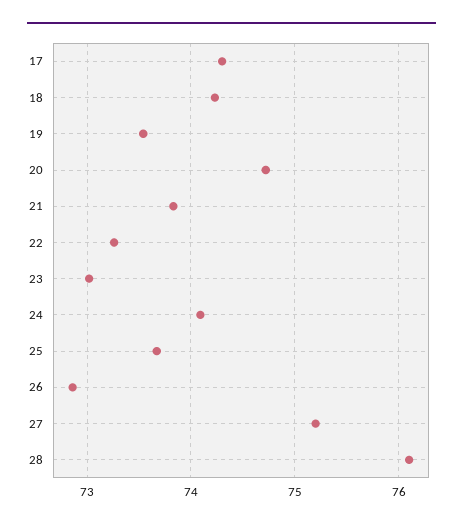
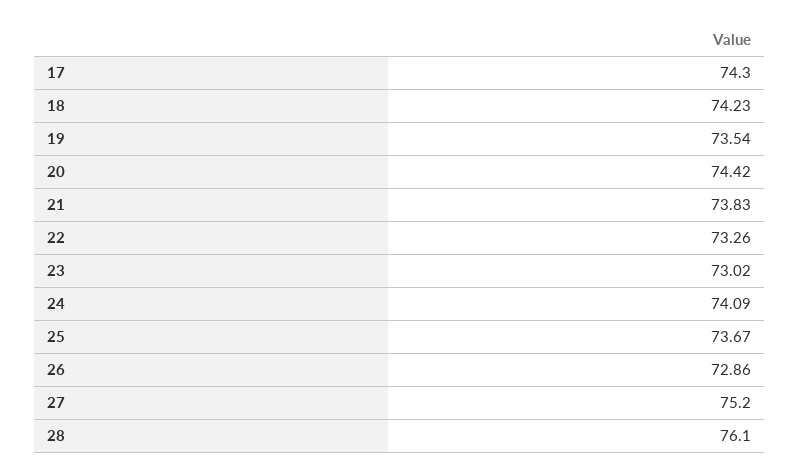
20: 74.7 -> 74.42

